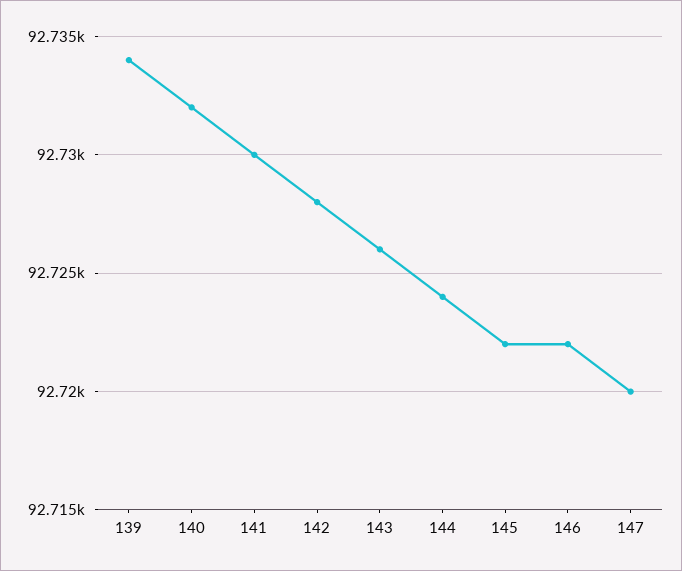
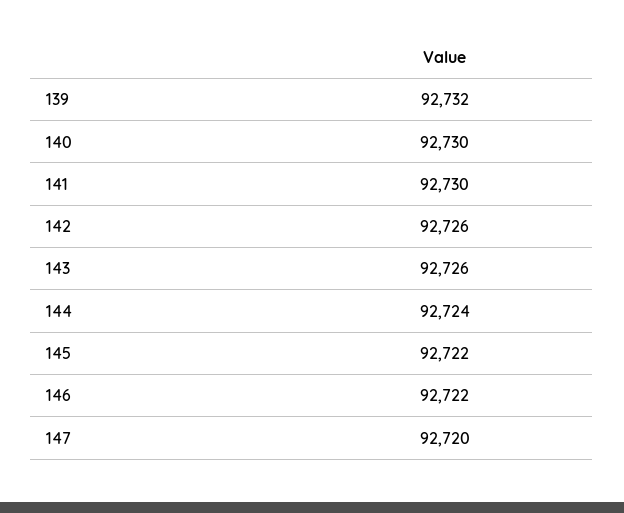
139: 92734 -> 92732
140: 92732 -> 92730
142: 92728 -> 92726

